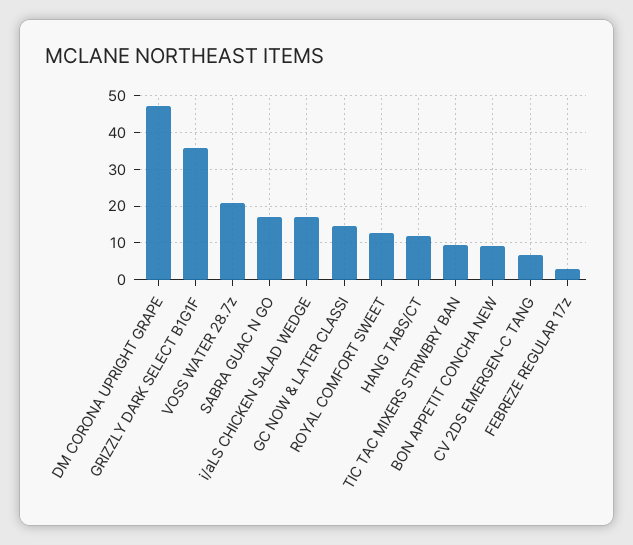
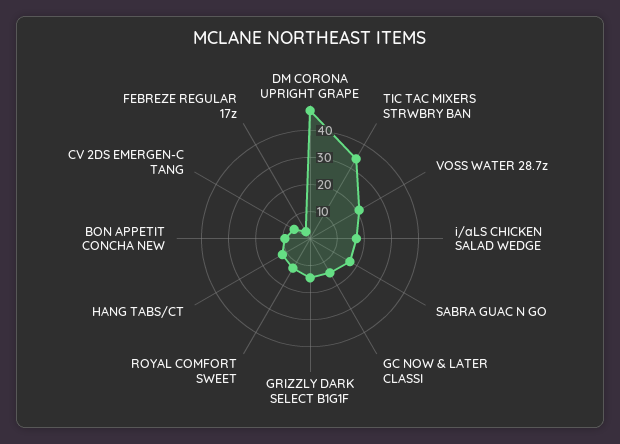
GRIZZLY DARK SELECT B1G1F: 36 -> 15
TIC TAC MIXERS STRWBRY BAN: 10 -> 35

